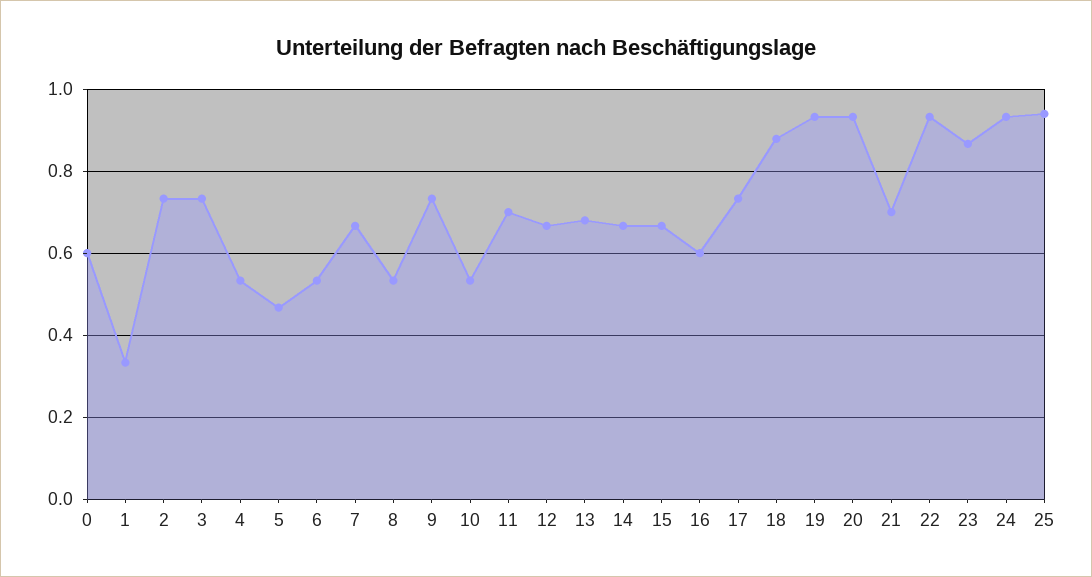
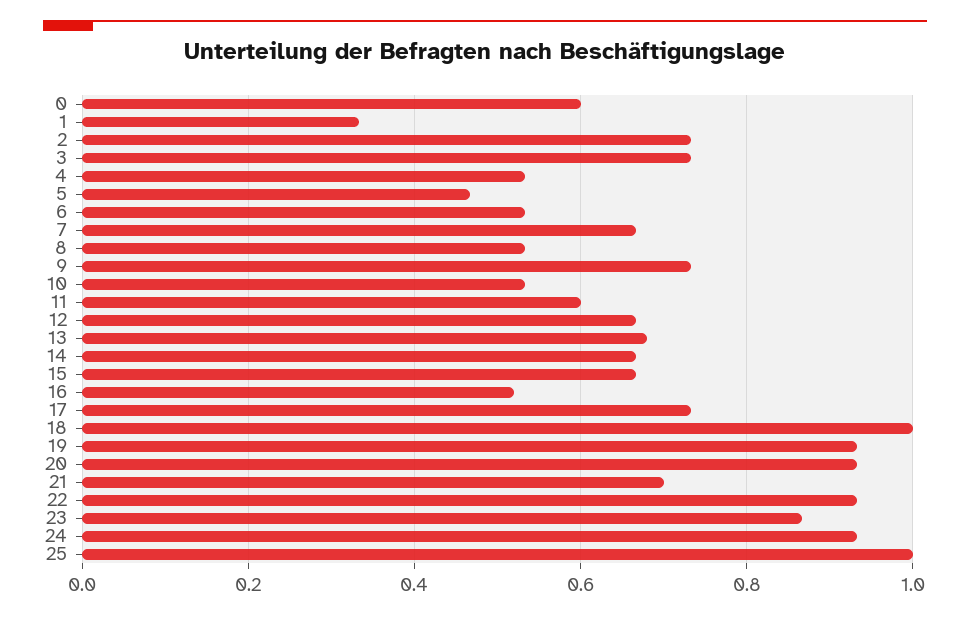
11: 0.7 -> 0.6
16: 0.6 -> 0.52
18: 0.88 -> 1
25: 0.94 -> 1

